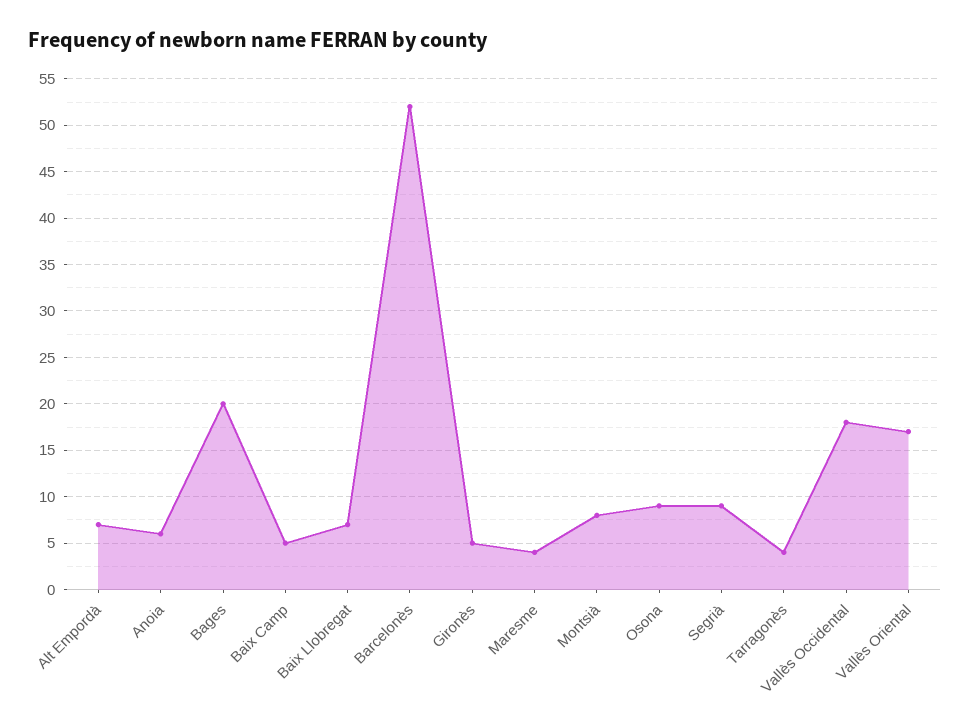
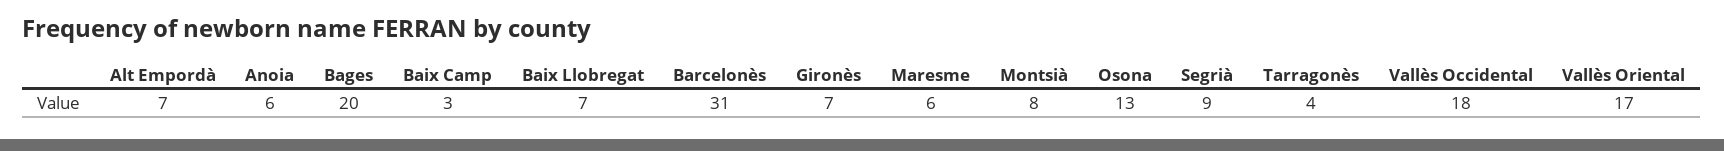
Baix Camp: 5 -> 3
Barcelonès: 52 -> 31
Gironès: 5 -> 7
Maresme: 4 -> 6
Osona: 9 -> 13

